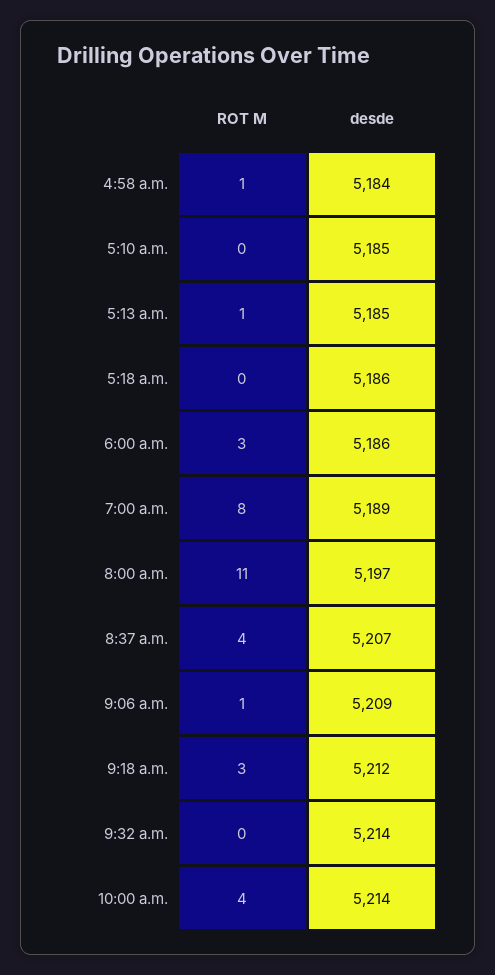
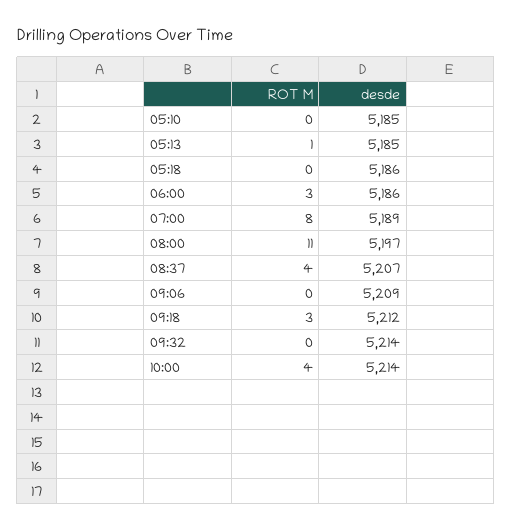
ROT M, 4:58 a.m.: 1 -> none
desde, 4:58 a.m.: 5184 -> none
ROT M, 9:06 a.m.: 1 -> 0

